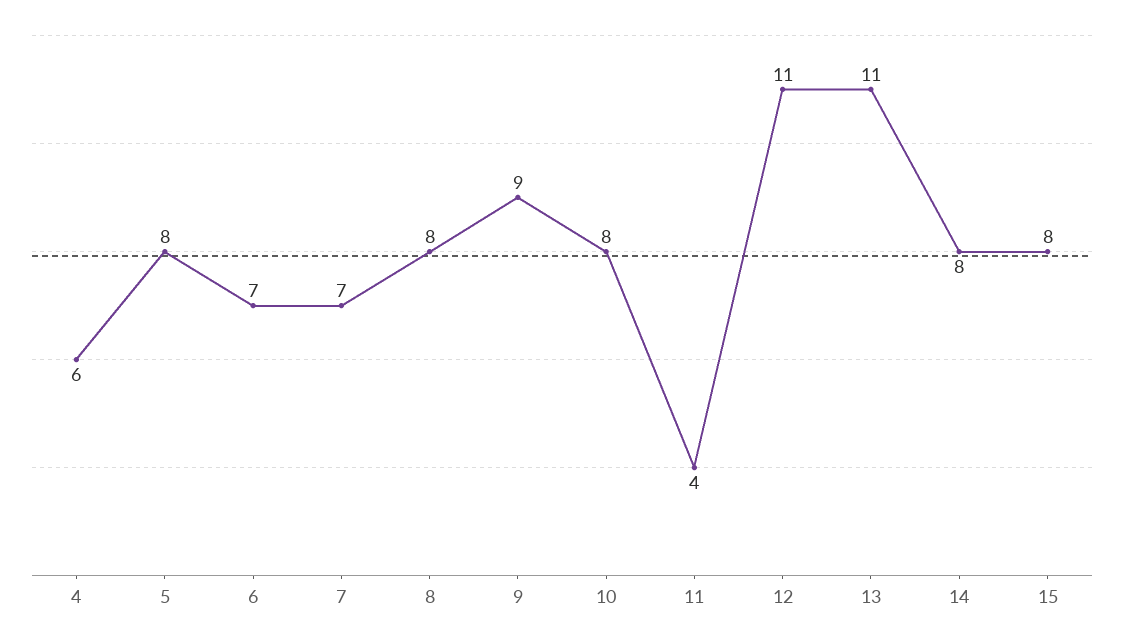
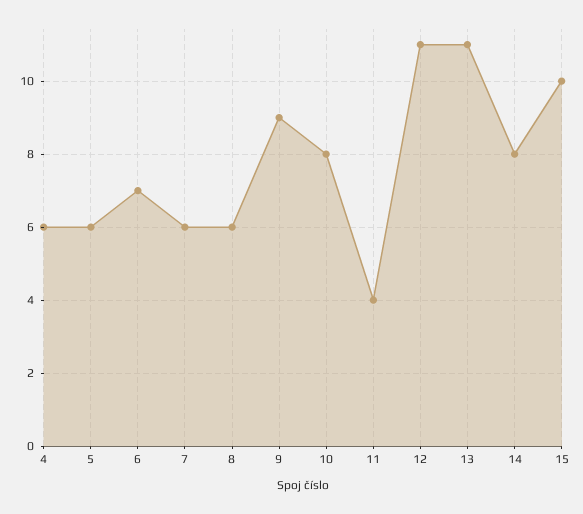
5: 8 -> 6
7: 7 -> 6
8: 8 -> 6
15: 8 -> 10

